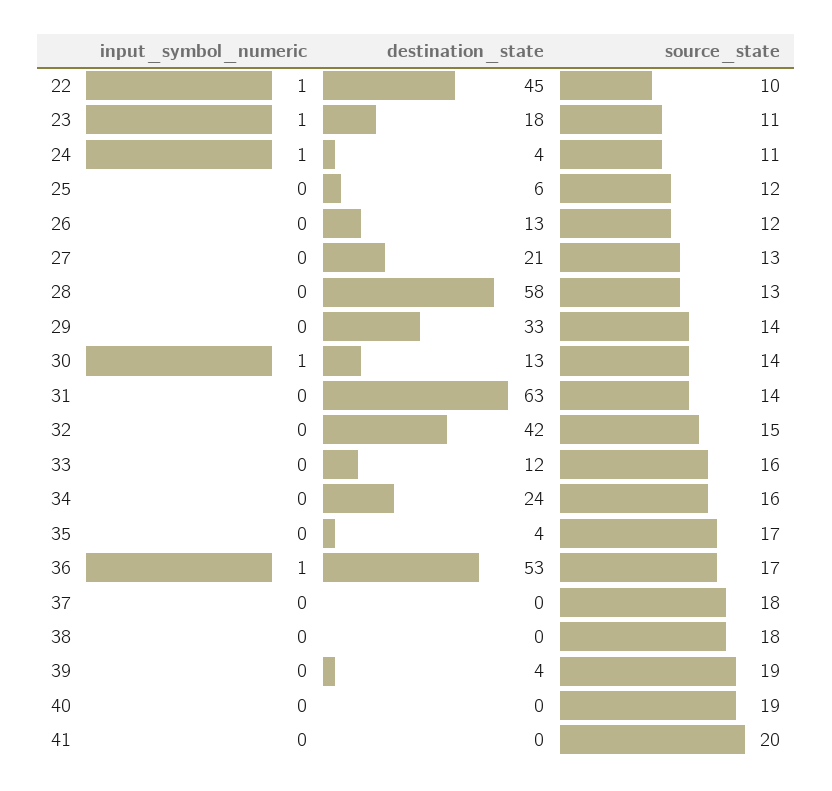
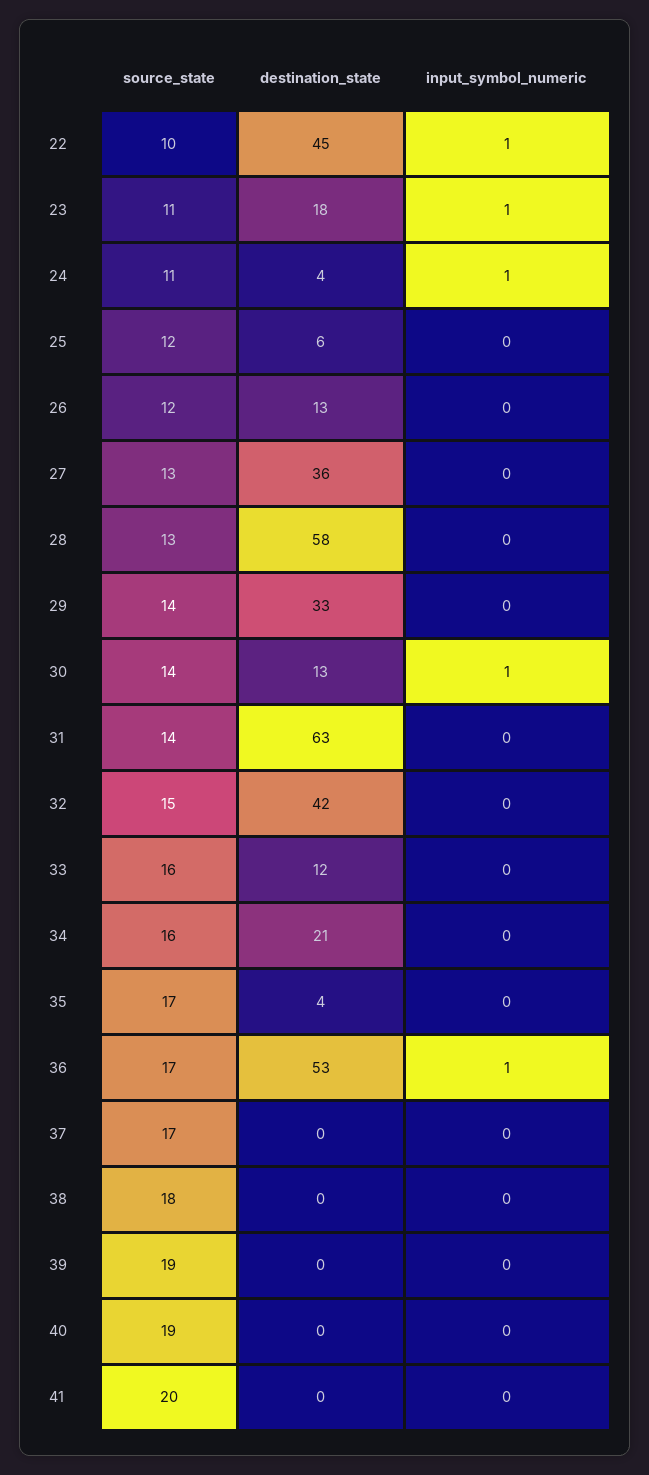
destination_state, 27: 21 -> 36
destination_state, 34: 24 -> 21
source_state, 37: 18 -> 17
destination_state, 39: 4 -> 0

